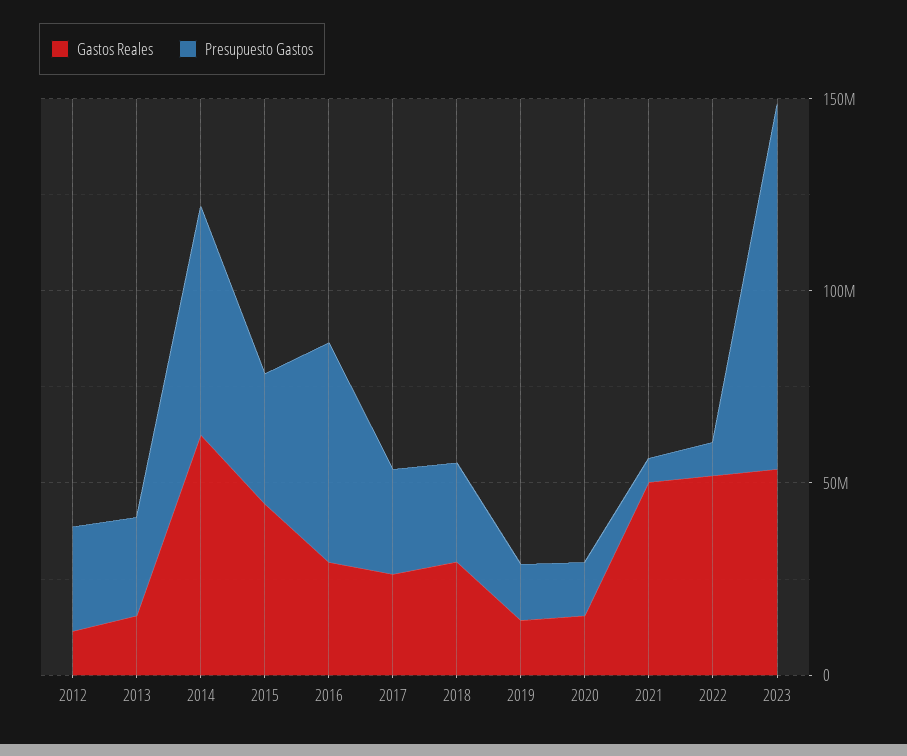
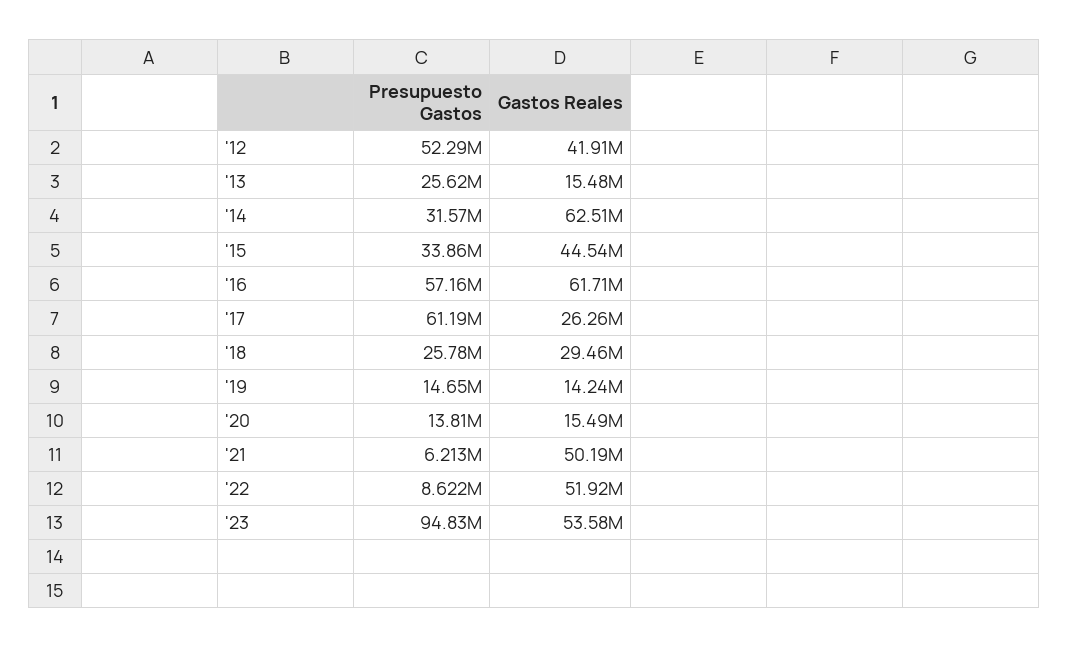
Gastos Reales, 2012: 10000000 -> 41910000
Presupuesto Gastos, 2012: 30000000 -> 52290000
Presupuesto Gastos, 2014: 60000000 -> 31570000
Gastos Reales, 2016: 30000000 -> 61710000
Presupuesto Gastos, 2017: 30000000 -> 61190000

